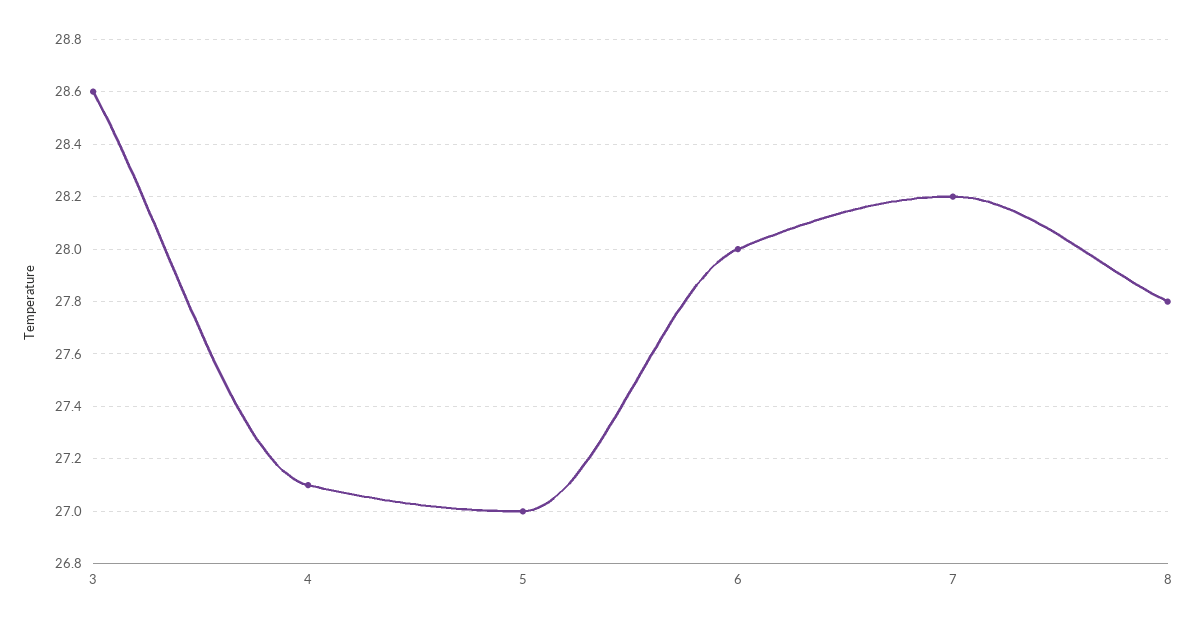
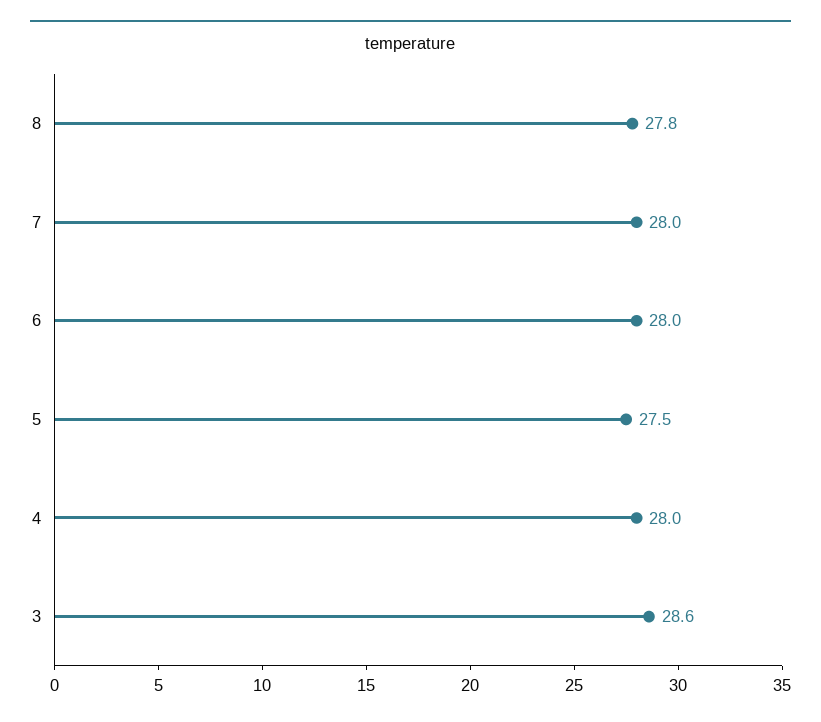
4: 27.1 -> 28
5: 27 -> 27.5
7: 28.2 -> 28

